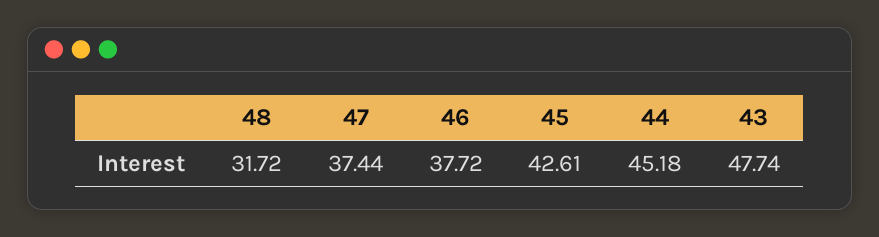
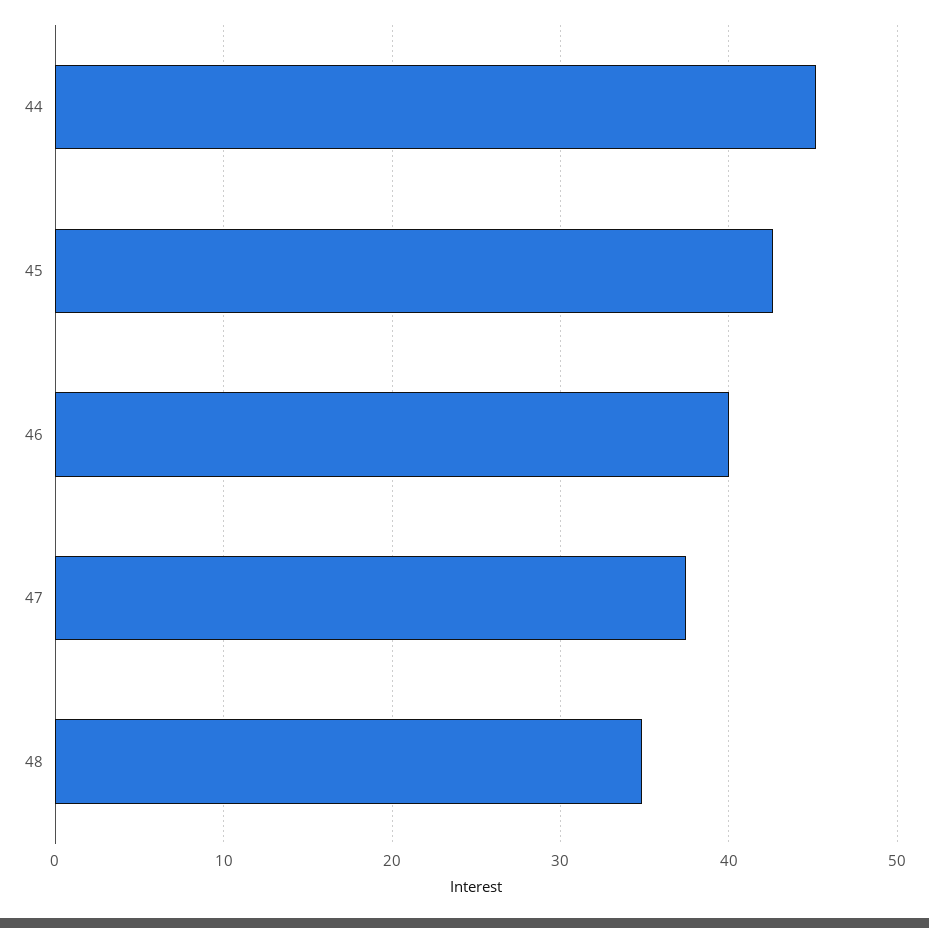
48: 31.72 -> 35
46: 37.72 -> 40
43: 47.74 -> none

